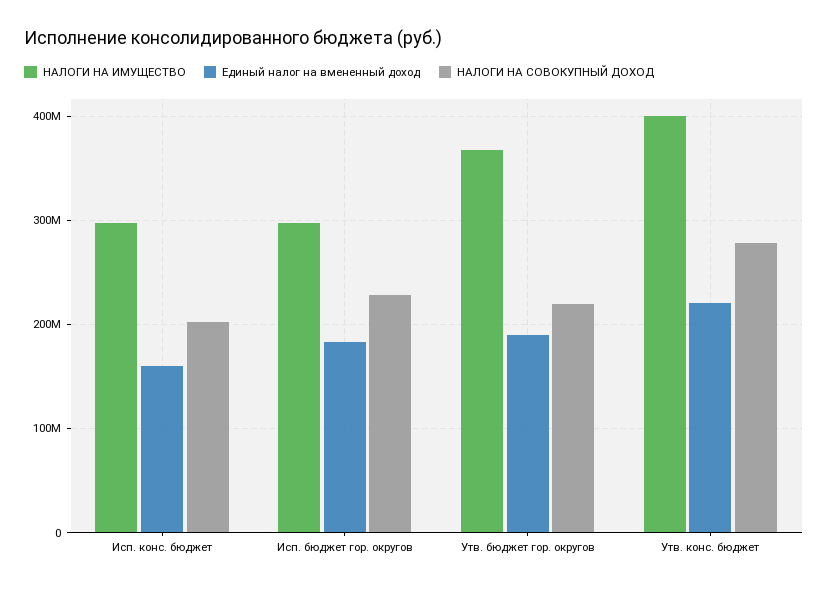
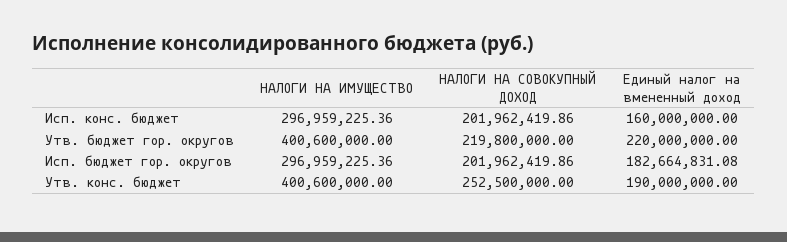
НАЛОГИ НА СОВОКУПНЫЙ ДОХОД, Исп. бюджет гор. округов: 230000000 -> 201962419.86
НАЛОГИ НА ИМУЩЕСТВО, Утв. бюджет гор. округов: 370000000 -> 400600000
Единый налог на вмененный доход, Утв. бюджет гор. округов: 190000000 -> 220000000
Единый налог на вмененный доход, Утв. конс. бюджет: 220000000 -> 190000000
НАЛОГИ НА СОВОКУПНЫЙ ДОХОД, Утв. конс. бюджет: 280000000 -> 252500000

